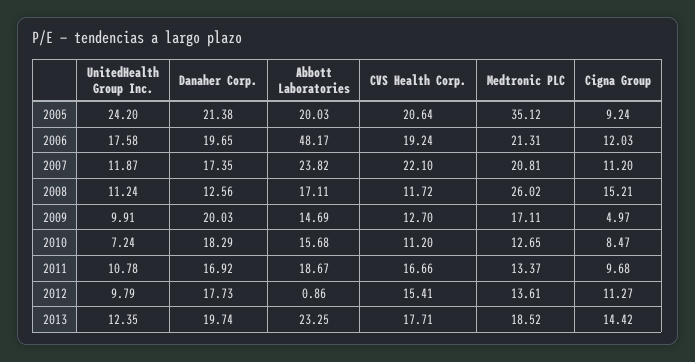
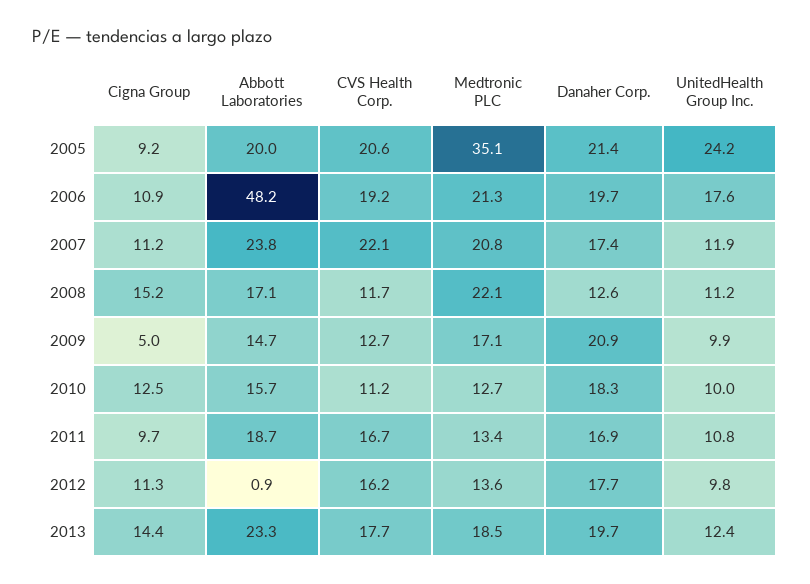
Cigna Group, 2006: 12.03 -> 10.9
Medtronic PLC, 2008: 26.02 -> 22.1
Danaher Corp., 2009: 20.03 -> 20.9
UnitedHealth Group Inc., 2010: 7.24 -> 10
Cigna Group, 2010: 8.47 -> 12.5
CVS Health Corp., 2012: 15.41 -> 16.2

